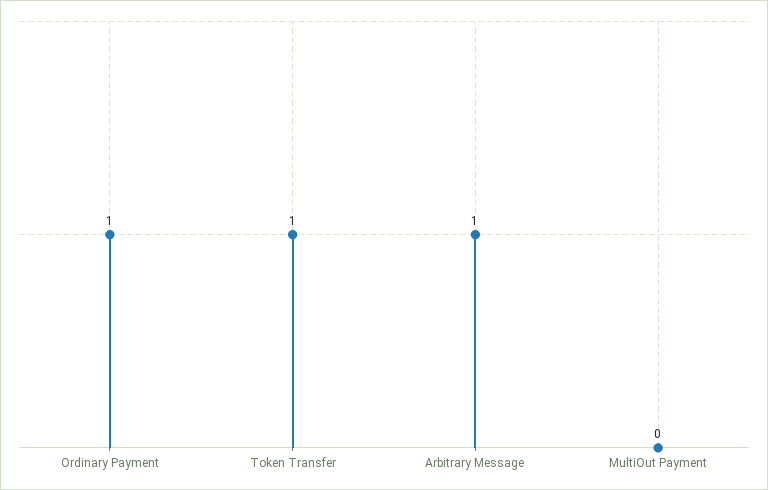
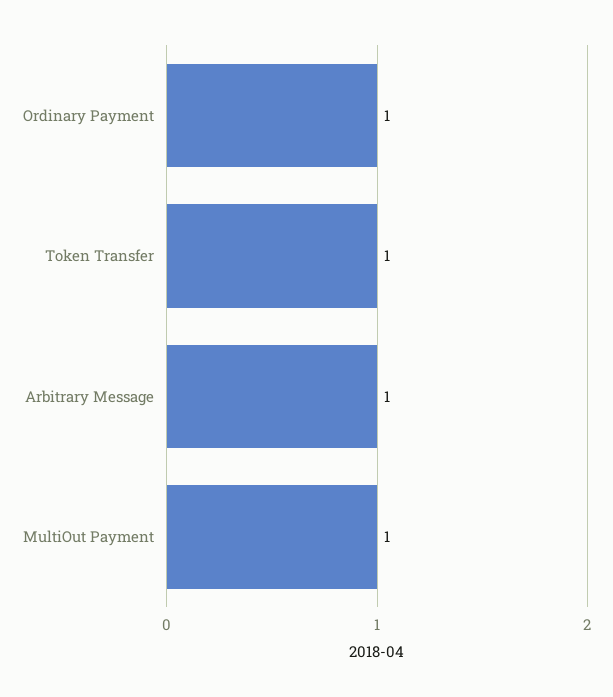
MultiOut Payment: 0 -> 1

